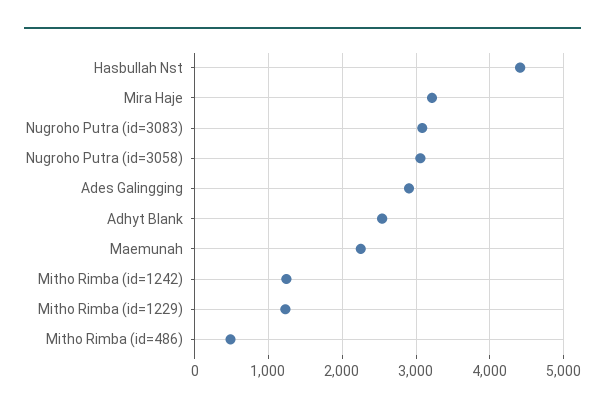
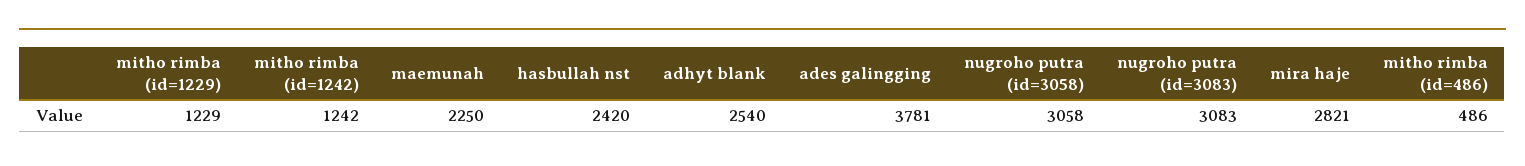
Hasbullah Nst: 4400 -> 2420
Mira Haje: 3200 -> 2821
Ades Galingging: 2900 -> 3781

